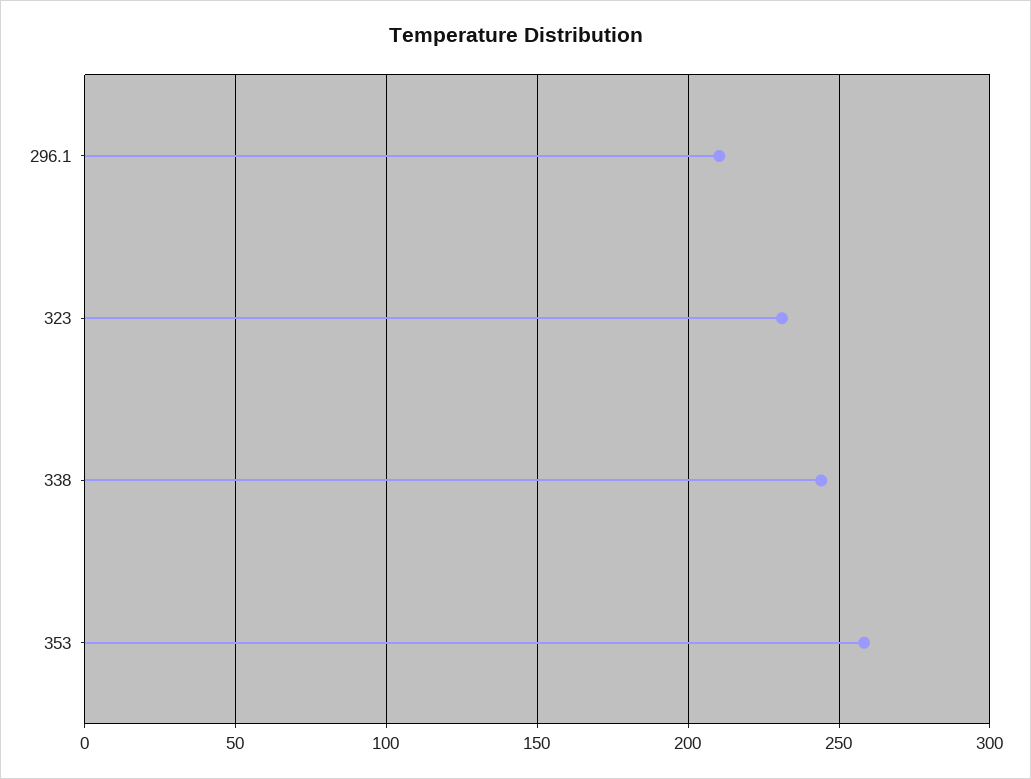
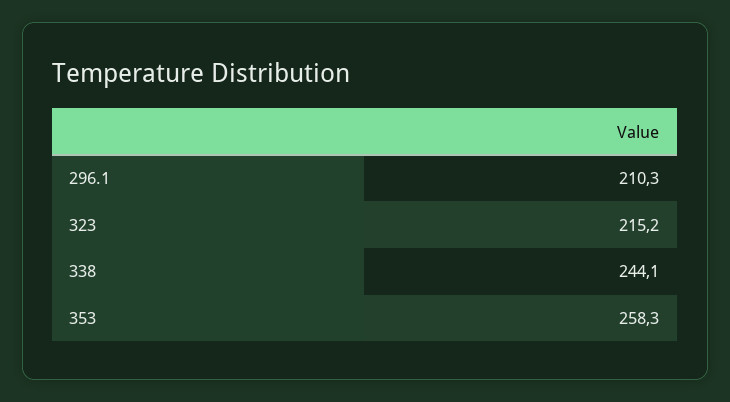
323: 230 -> 215.2

